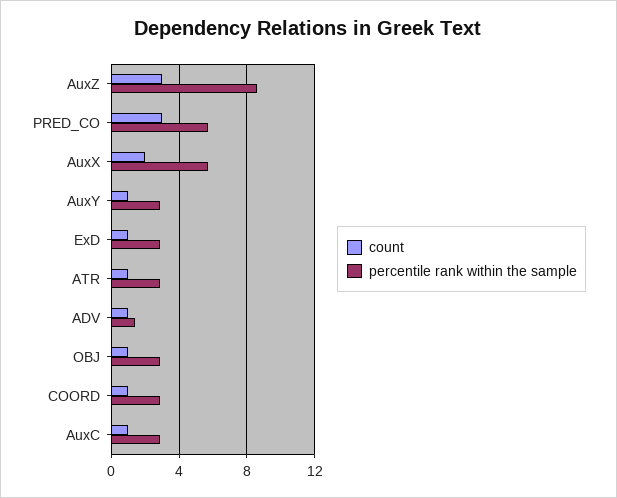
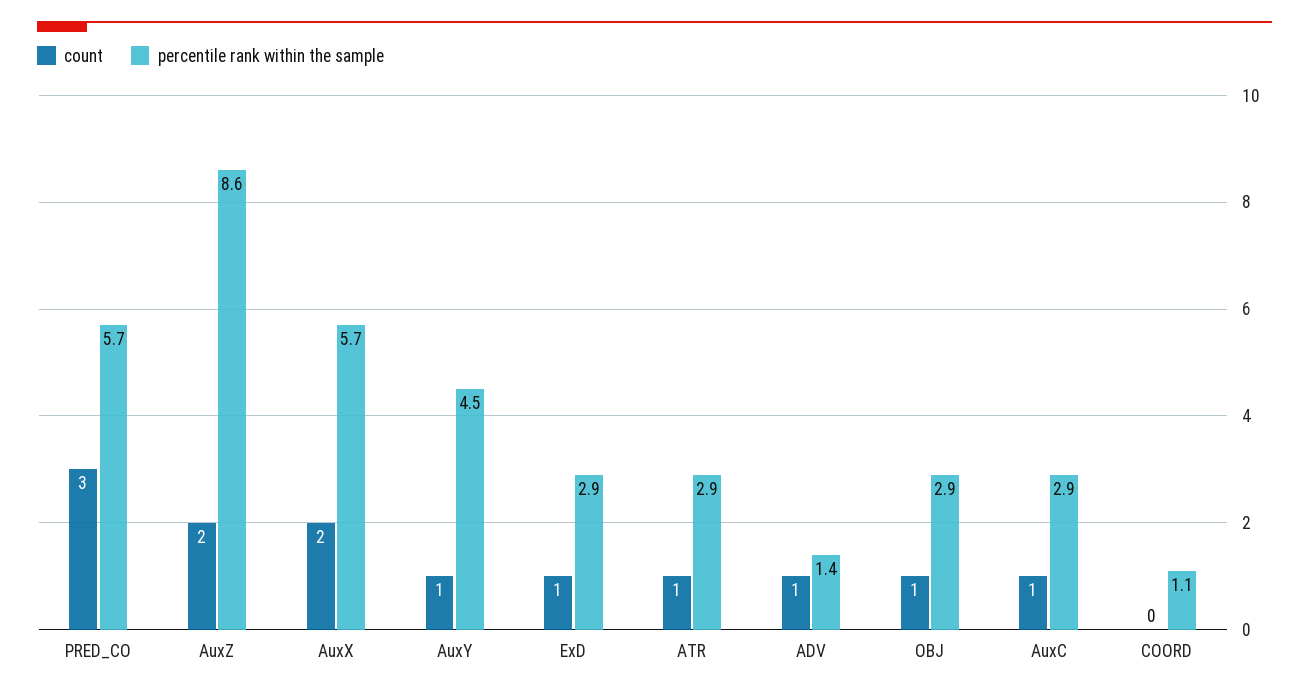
count, AuxZ: 3 -> 2
percentile rank within the sample, AuxY: 3 -> 4.5
count, COORD: 1 -> 0
percentile rank within the sample, COORD: 3 -> 1.1

